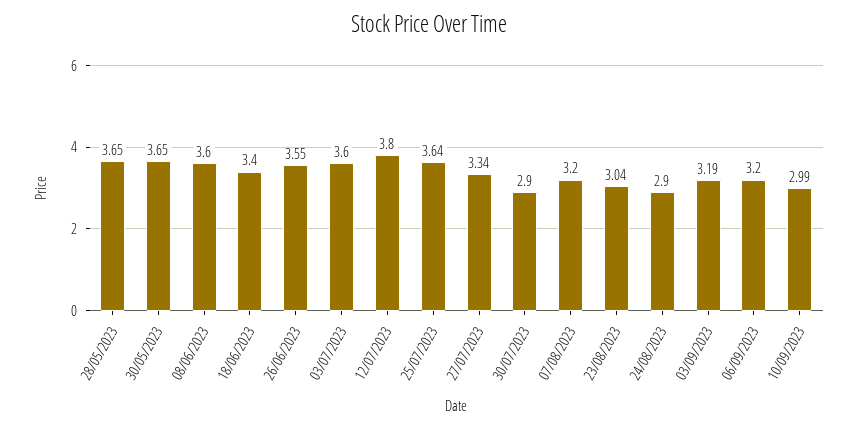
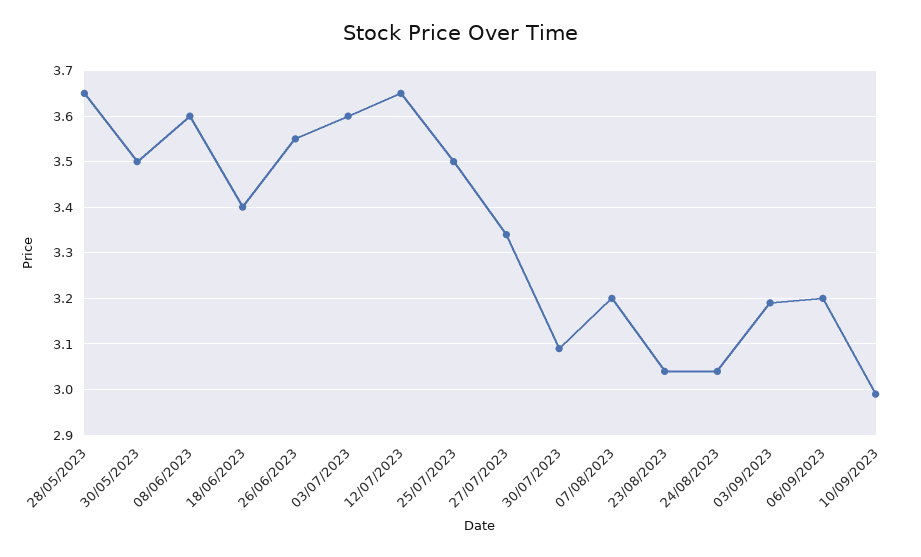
30/05/2023: 3.65 -> 3.5
12/07/2023: 3.8 -> 3.65
25/07/2023: 3.64 -> 3.5
30/07/2023: 2.9 -> 3.1
24/08/2023: 2.9 -> 3.05

